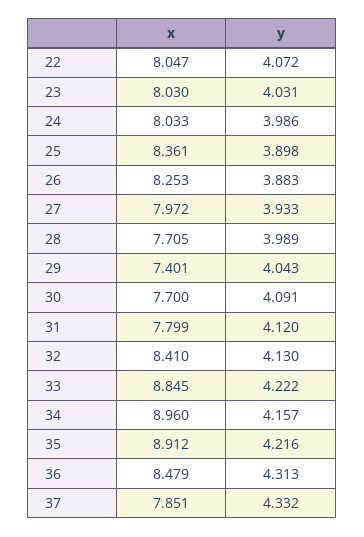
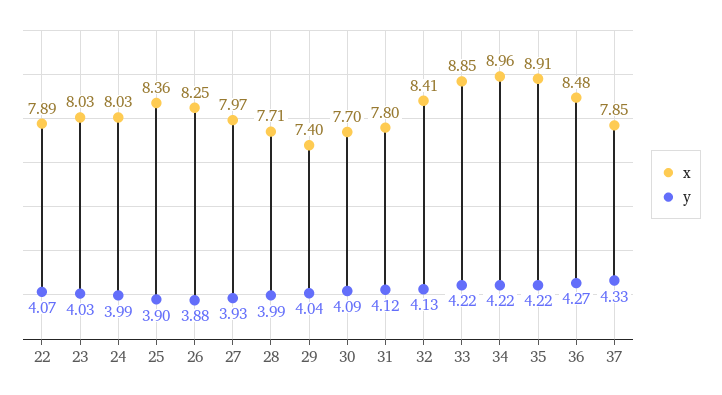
x, 22: 8.047 -> 7.89
y, 34: 4.157 -> 4.22
y, 36: 4.313 -> 4.27

